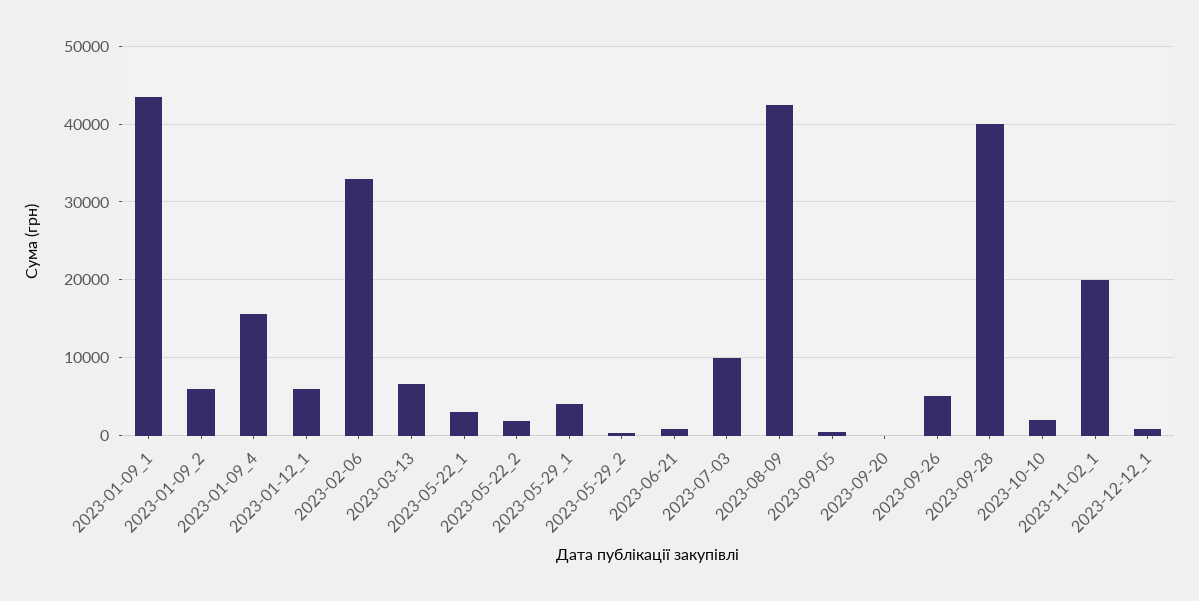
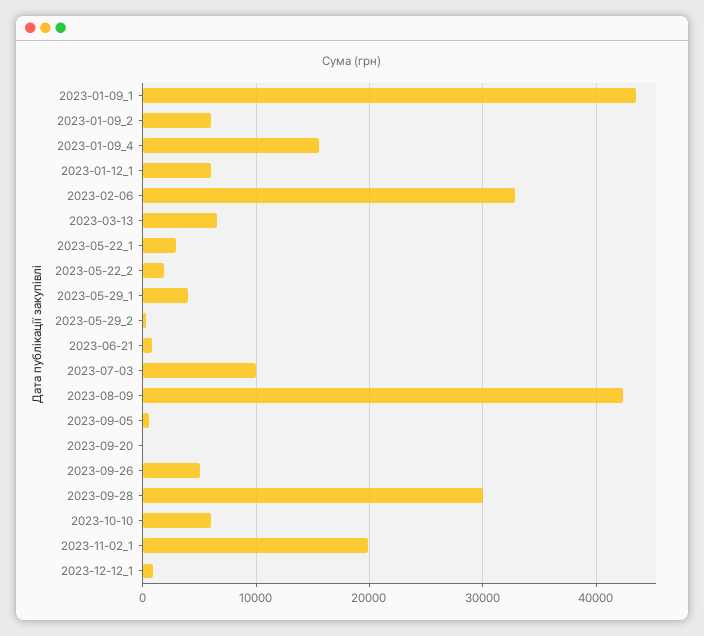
2023-09-28: 40000 -> 30000
2023-10-10: 2000 -> 6000

